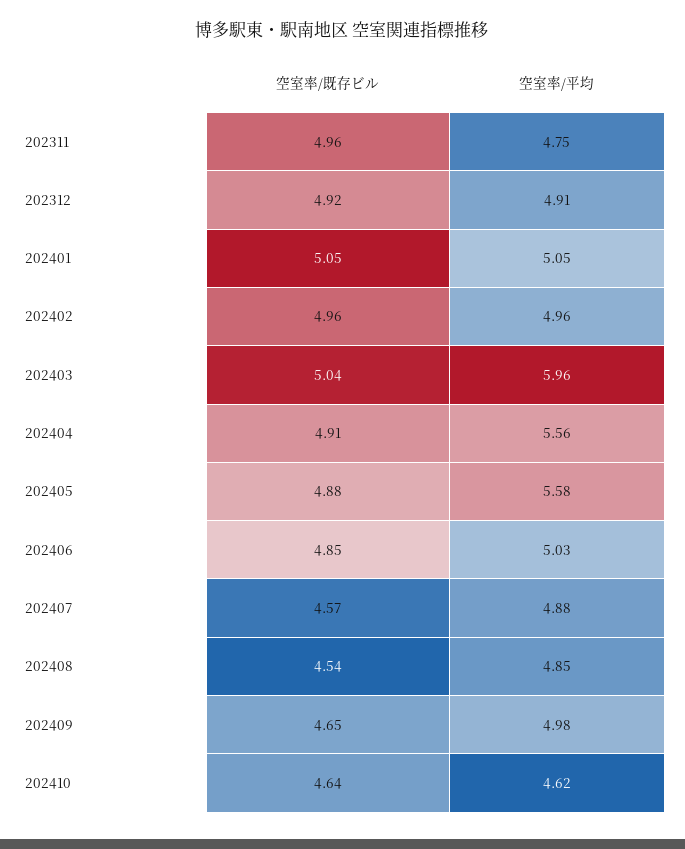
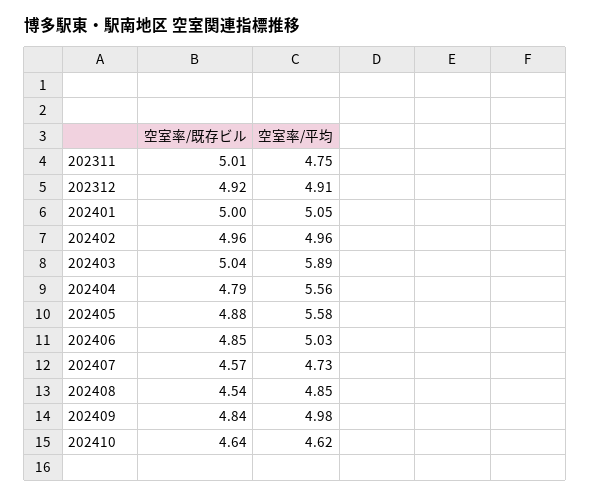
空室率/既存ビル, 202311: 4.96 -> 5.01
空室率/既存ビル, 202401: 5.05 -> 5
空室率/平均, 202403: 5.96 -> 5.89
空室率/既存ビル, 202404: 4.91 -> 4.79
空室率/平均, 202407: 4.88 -> 4.73
空室率/既存ビル, 202409: 4.65 -> 4.84

